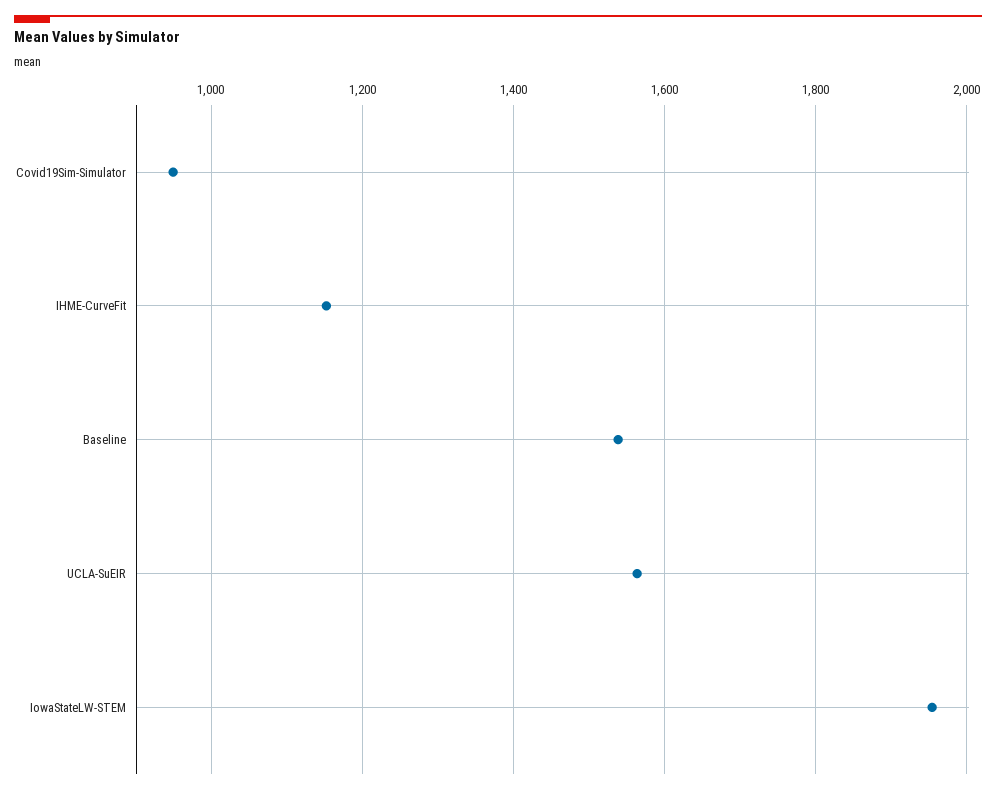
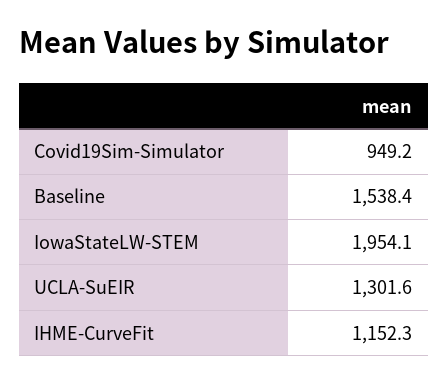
UCLA-SuEIR: 1560 -> 1301.6

